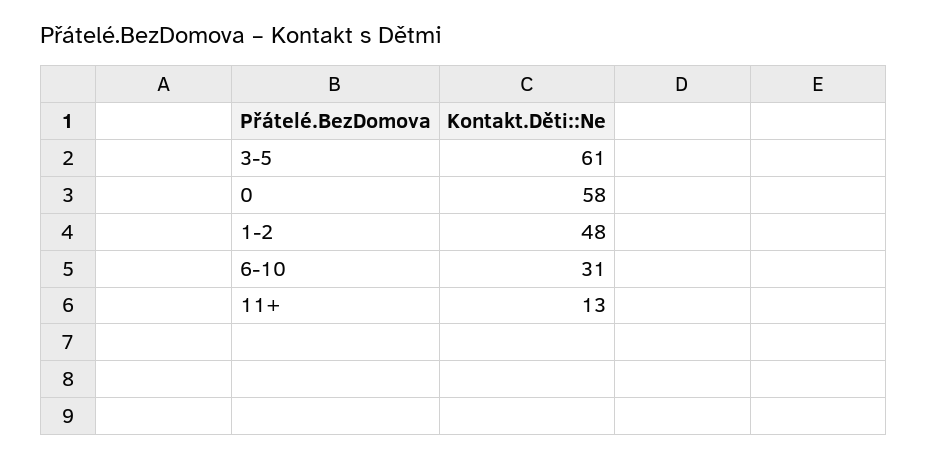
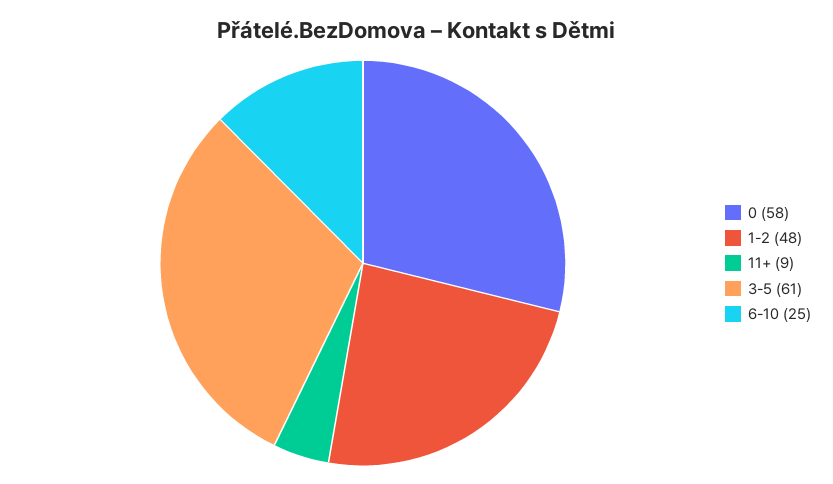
6-10: 31 -> 25
11+: 13 -> 9

